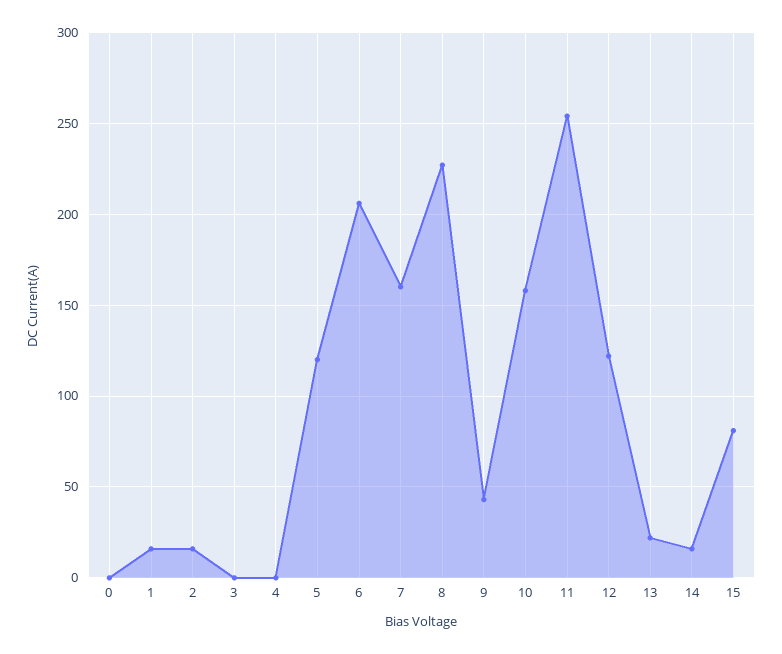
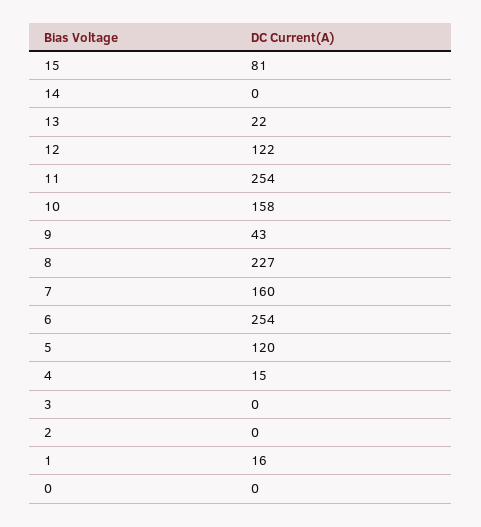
2: 15 -> 0
4: 0 -> 15
6: 205 -> 254
14: 15 -> 0

